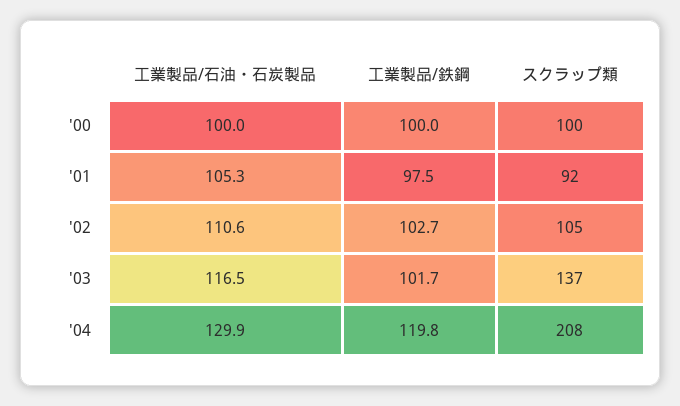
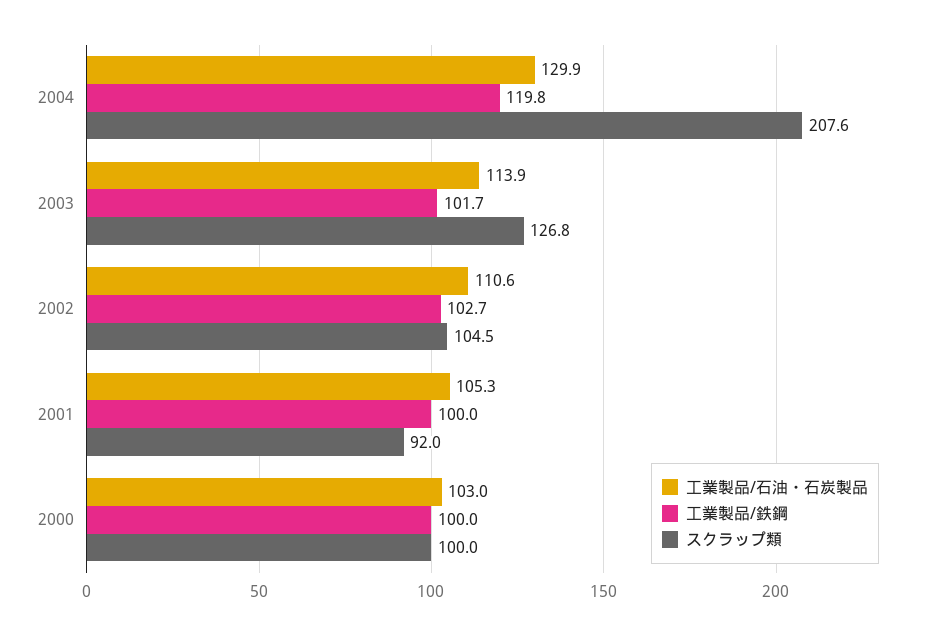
工業製品/石油・石炭製品, '00: 100 -> 103
工業製品/鉄鋼, '01: 97.5 -> 100
工業製品/石油・石炭製品, '03: 116.5 -> 113.9
スクラップ類, '03: 137 -> 126.8

